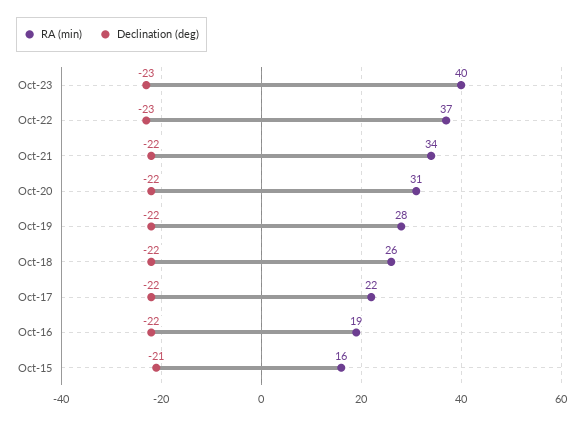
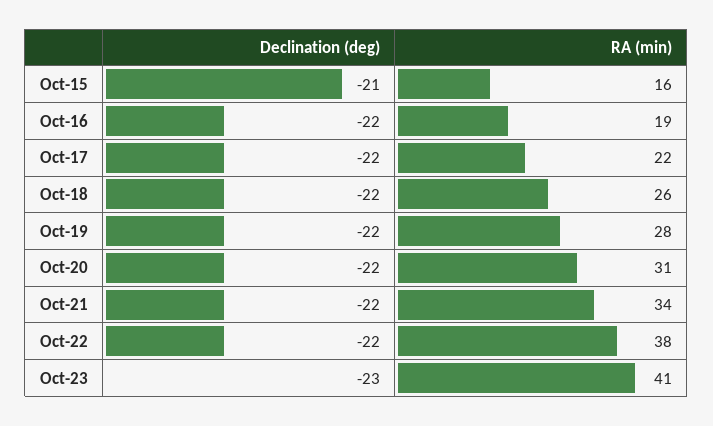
RA (min), Oct-23: 40 -> 41
RA (min), Oct-22: 37 -> 38
Declination (deg), Oct-22: -23 -> -22

